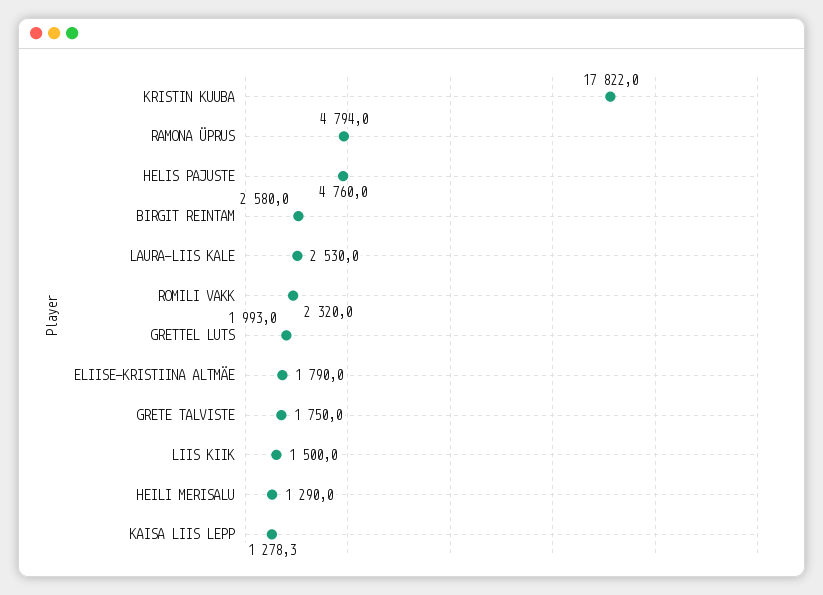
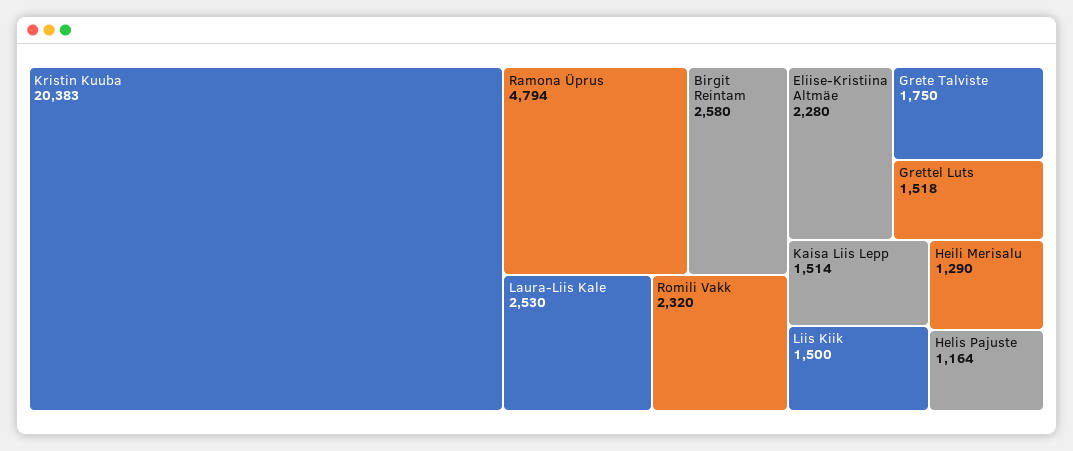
KRISTIN KUUBA: 17822 -> 20383
HELIS PAJUSTE: 4760 -> 1164
GRETTEL LUTS: 1993 -> 1518
ELIISE-KRISTIINA ALTMÄE: 1790 -> 2280
KAISA LIIS LEPP: 1278.3 -> 1514

